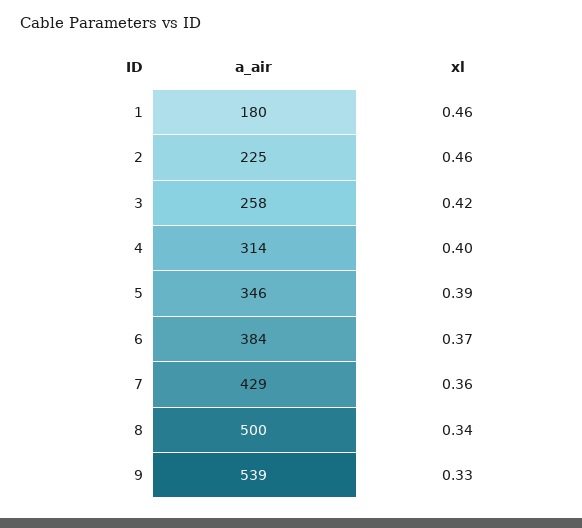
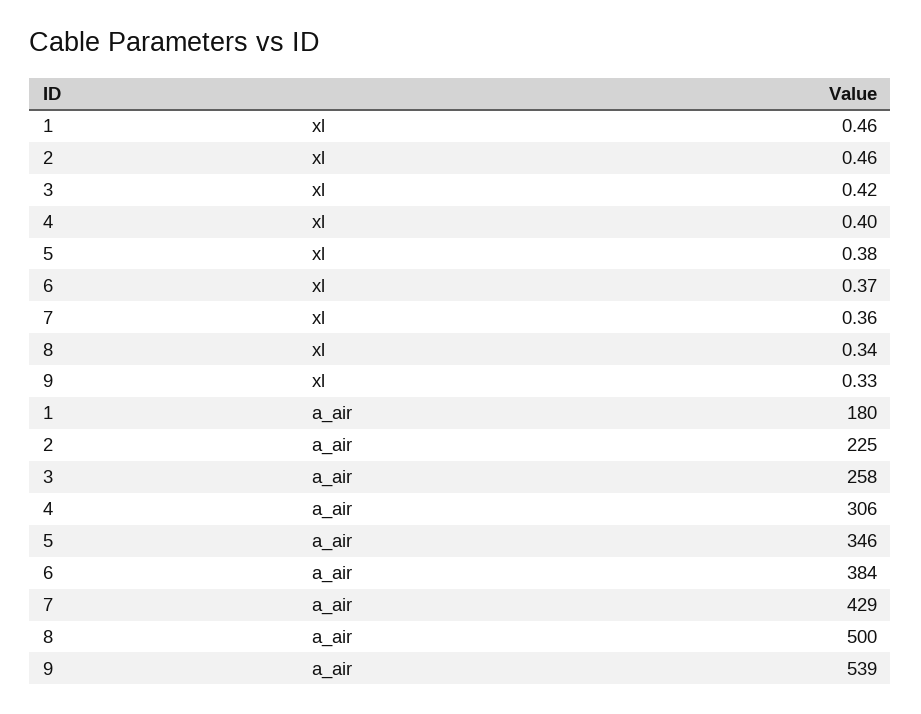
a_air, 4: 314 -> 306
xl, 5: 0.39 -> 0.38

